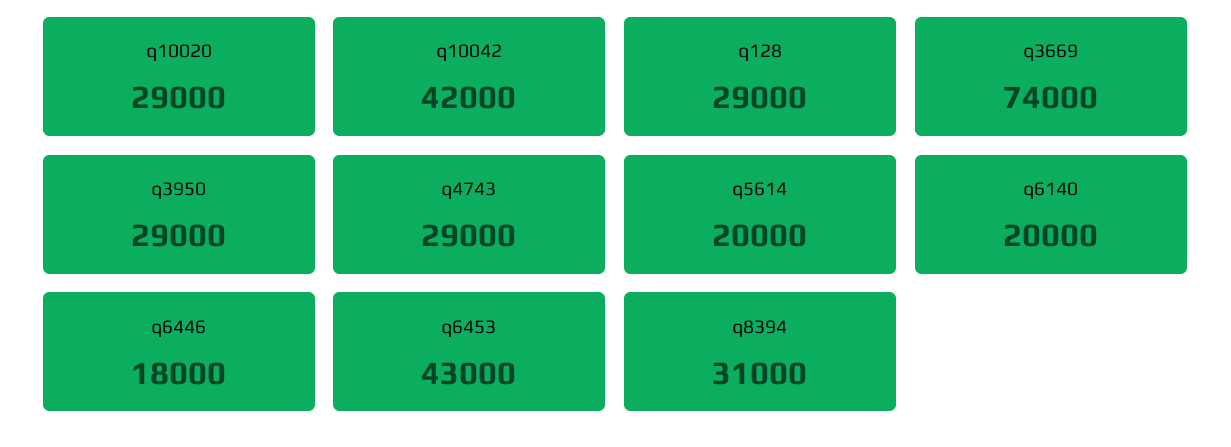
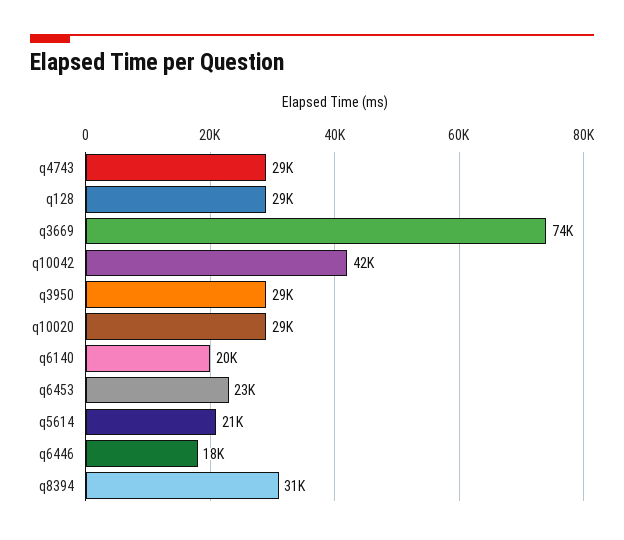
q5614: 20000 -> 21000
q6453: 43000 -> 23000

